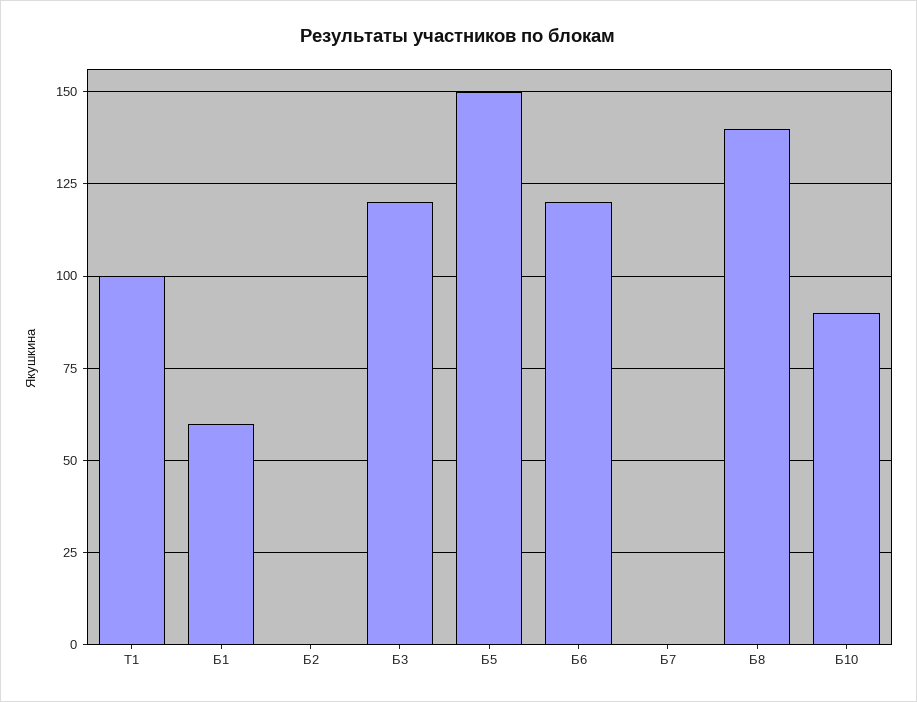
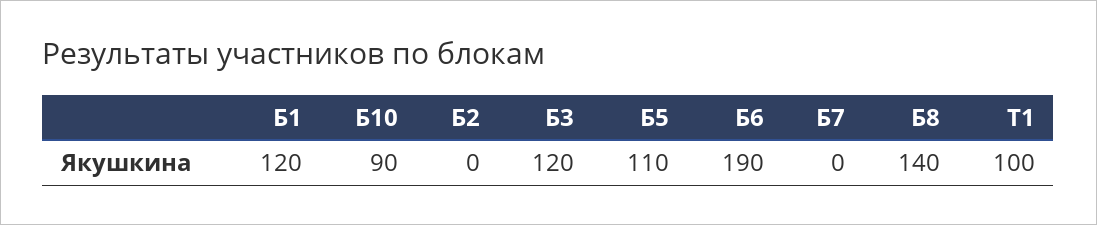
Б1: 60 -> 120
Б5: 150 -> 110
Б6: 120 -> 190

